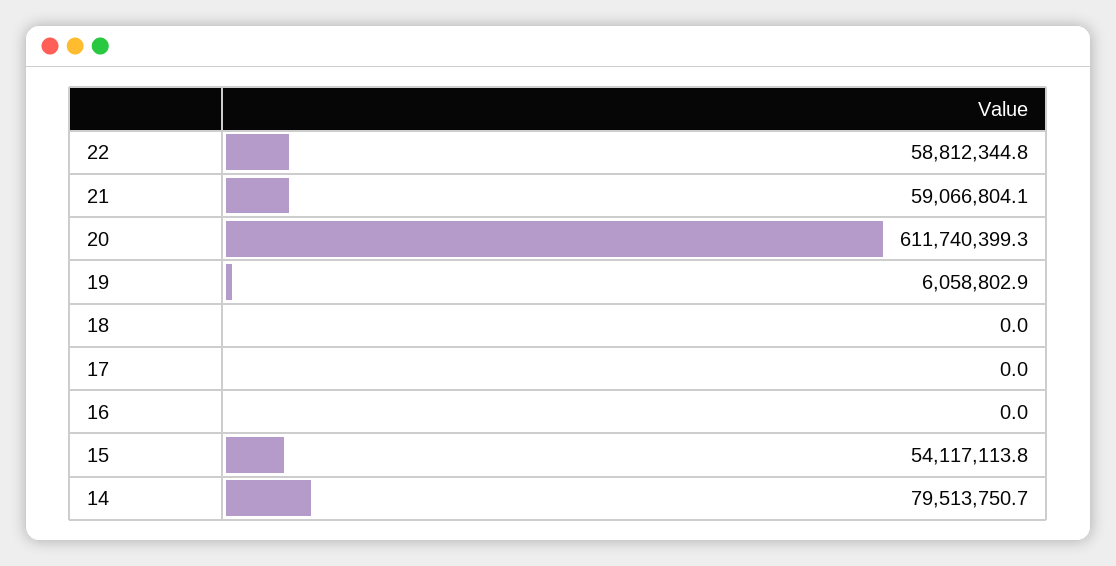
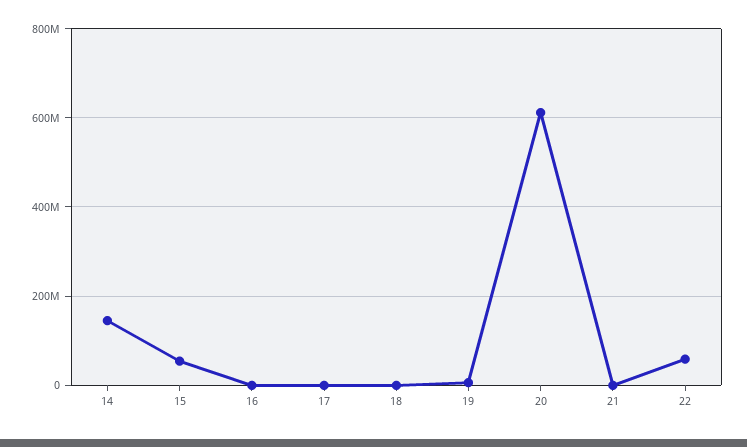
21: 59066804.1 -> 0
14: 79513750.7 -> 140000000

